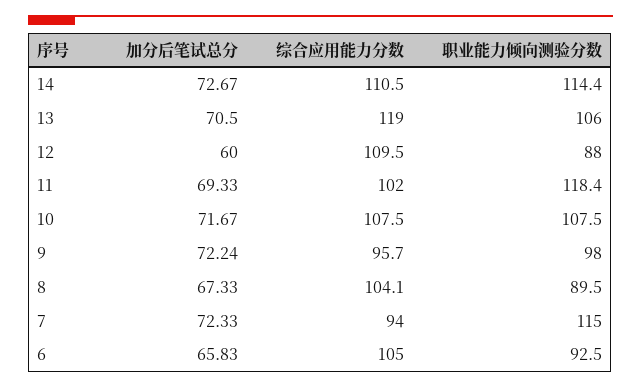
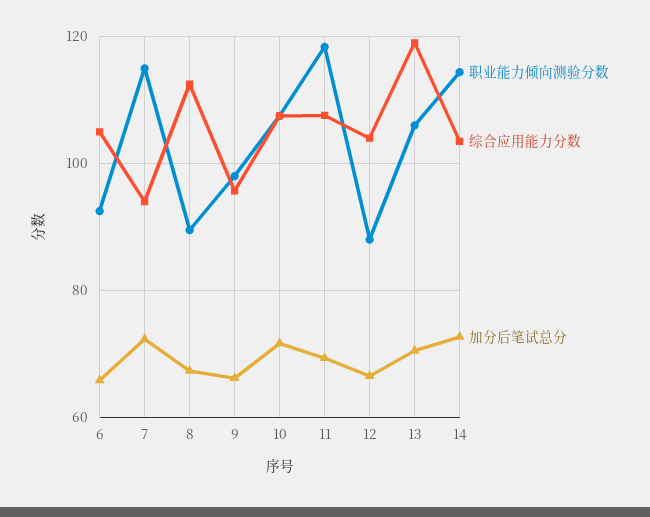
综合应用能力分数, 14: 110.5 -> 104
加分后笔试总分, 12: 60 -> 66
综合应用能力分数, 12: 109.5 -> 104
综合应用能力分数, 11: 102 -> 108
加分后笔试总分, 9: 72.24 -> 66
综合应用能力分数, 8: 104.1 -> 112

